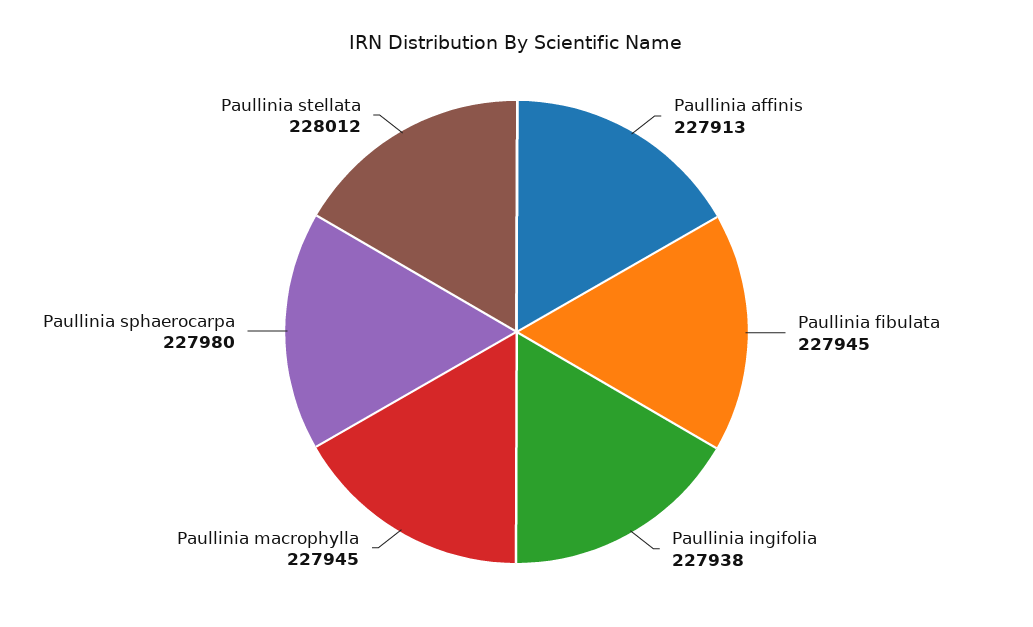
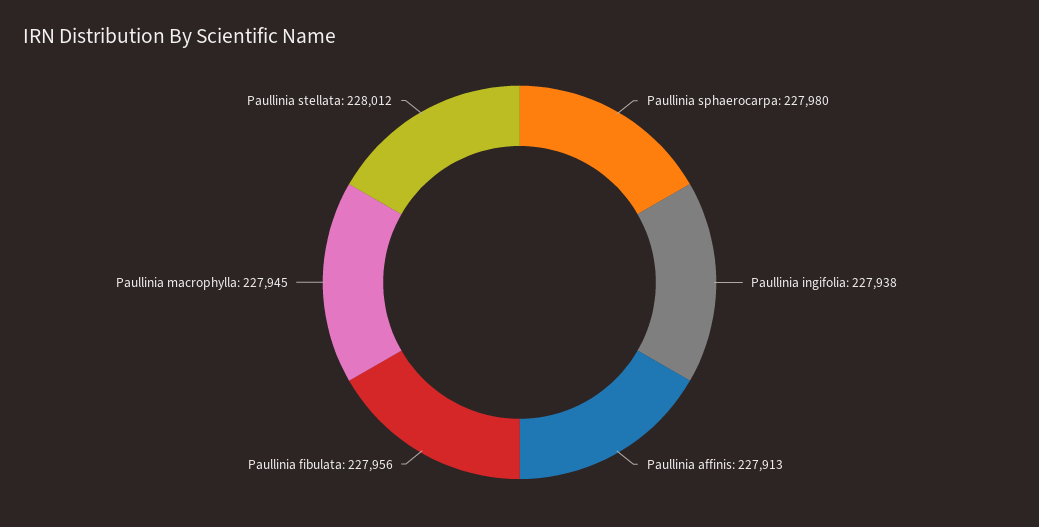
Paullinia fibulata: 227945 -> 227956

